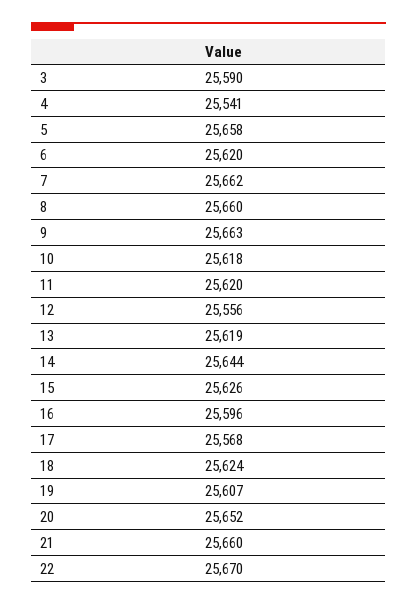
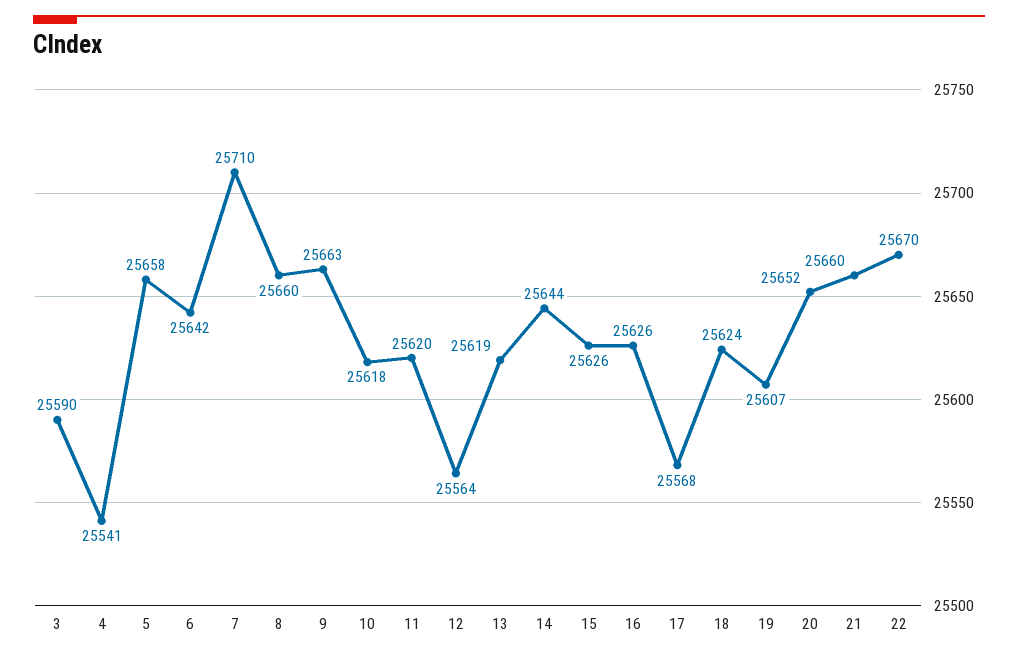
6: 25620 -> 25642
7: 25662 -> 25710
12: 25556 -> 25564
16: 25596 -> 25626

